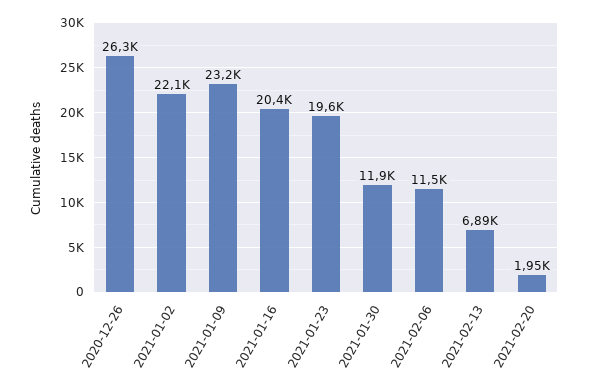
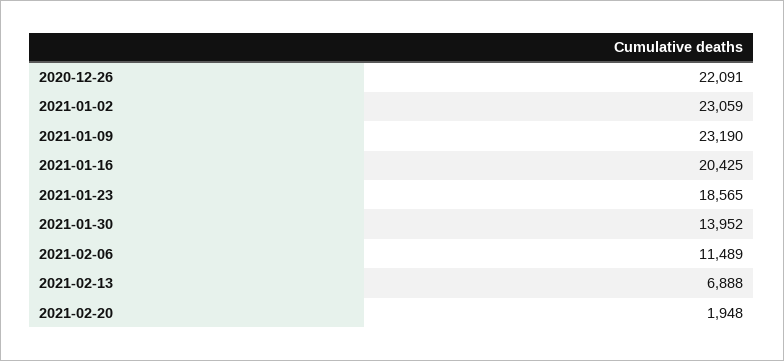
2020-12-26: 26300 -> 22091
2021-01-02: 22100 -> 23059
2021-01-23: 19600 -> 18565
2021-01-30: 11900 -> 13952

